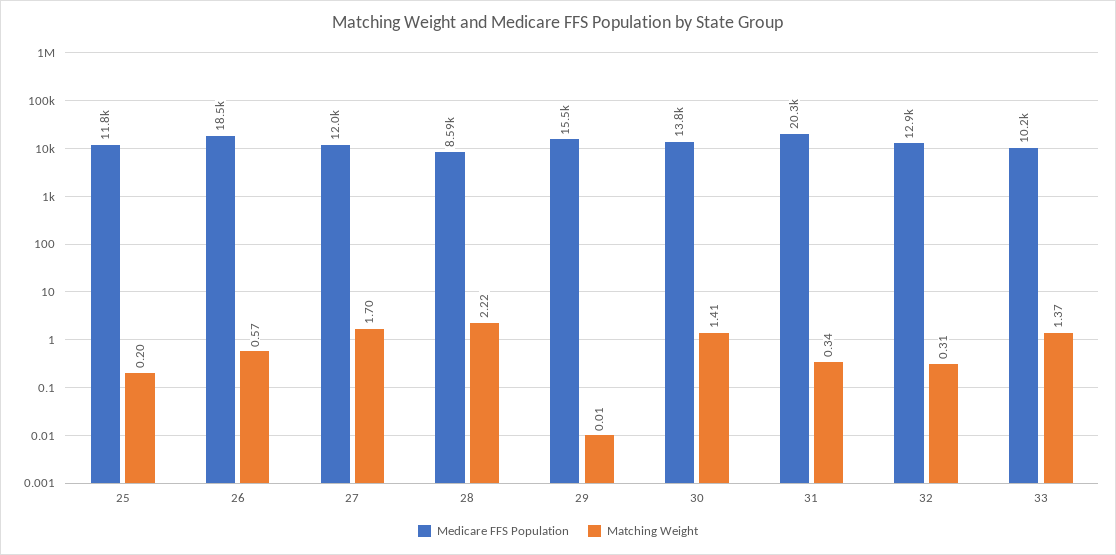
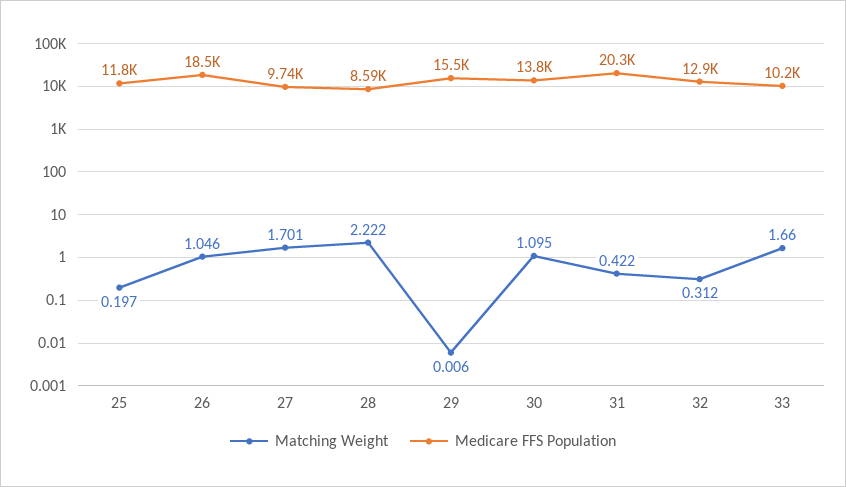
Matching Weight, 26: 0.57 -> 1.046
Medicare FFS Population, 27: 12000 -> 9740
Matching Weight, 30: 1.41 -> 1.095
Matching Weight, 31: 0.34 -> 0.422
Matching Weight, 33: 1.37 -> 1.66

